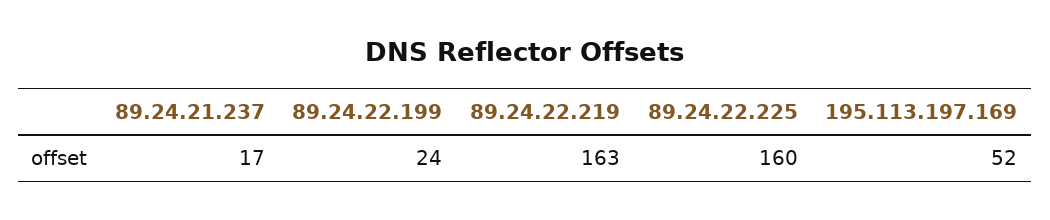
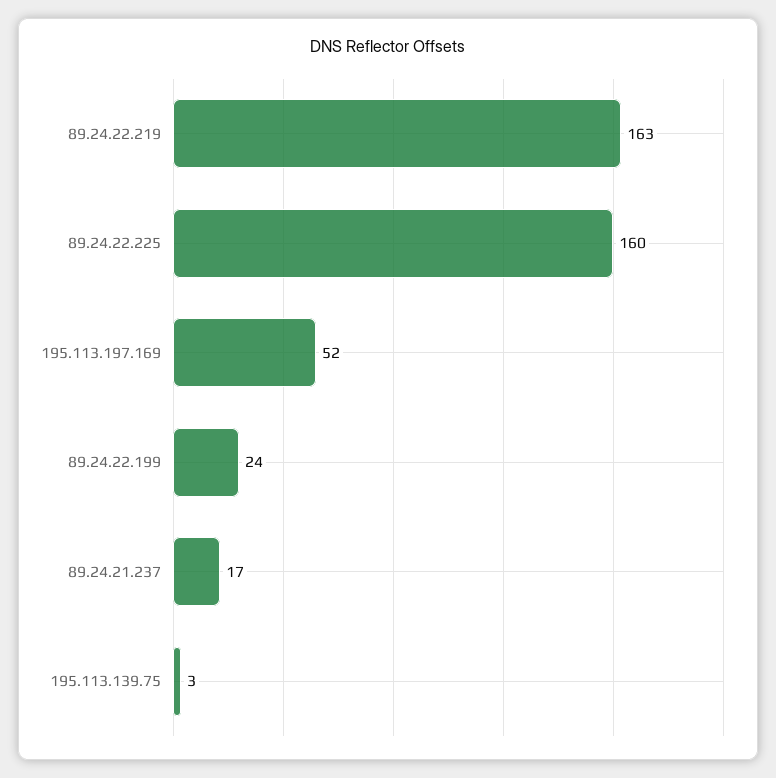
195.113.139.75: none -> 3

